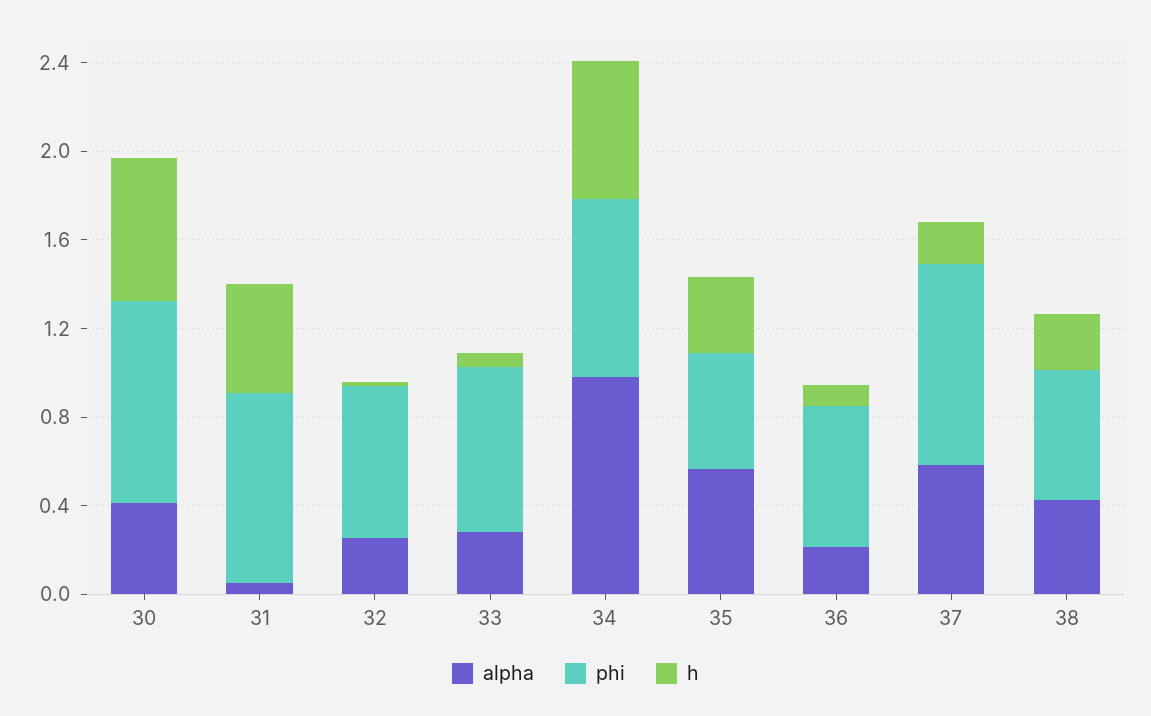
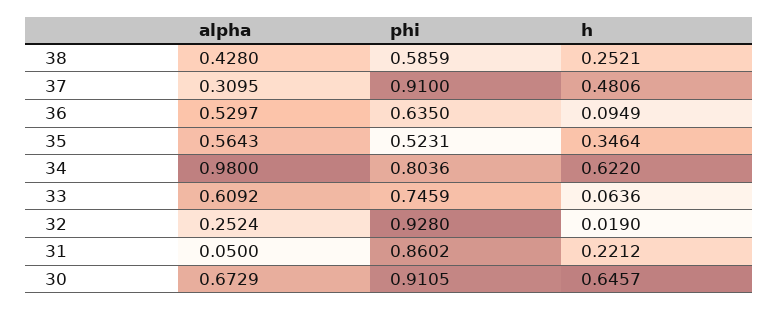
alpha, 30: 0.4 -> 0.6729
h, 31: 0.5 -> 0.2212
phi, 32: 0.7 -> 0.928
alpha, 33: 0.3 -> 0.6092
alpha, 36: 0.2 -> 0.5297
alpha, 37: 0.6 -> 0.3095
h, 37: 0.2 -> 0.4806

